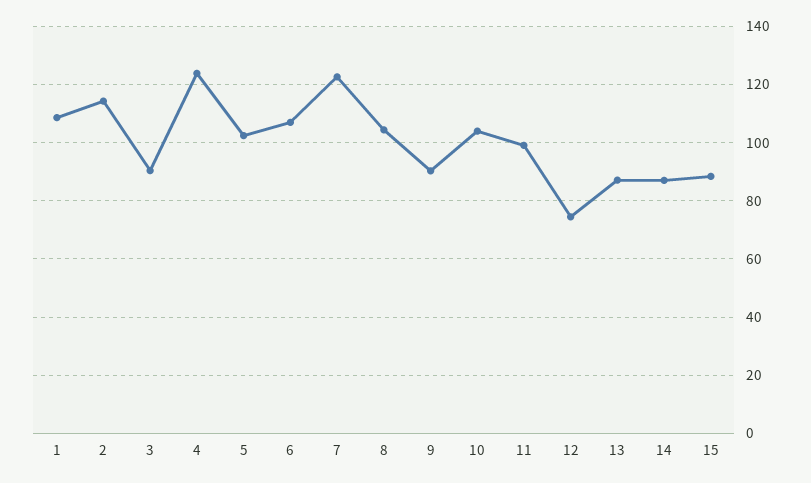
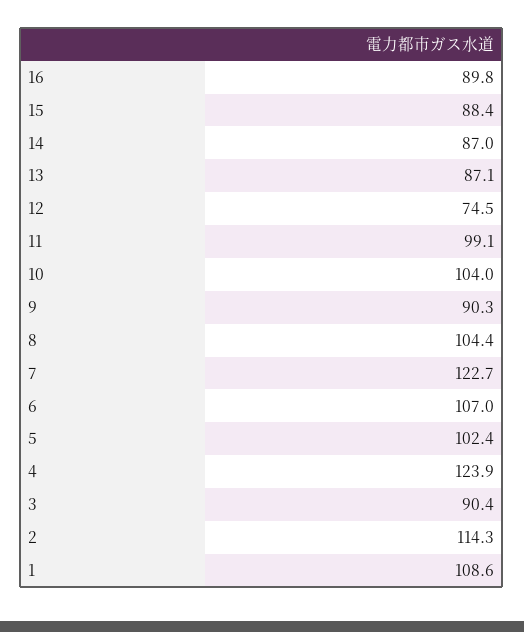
16: none -> 89.8

